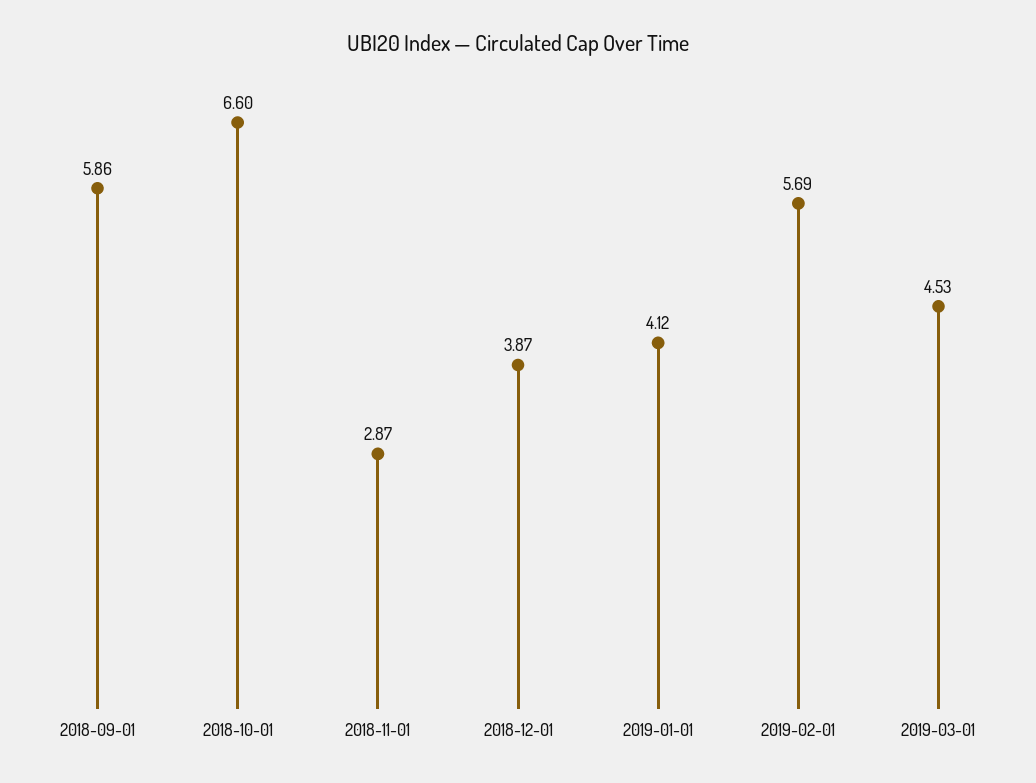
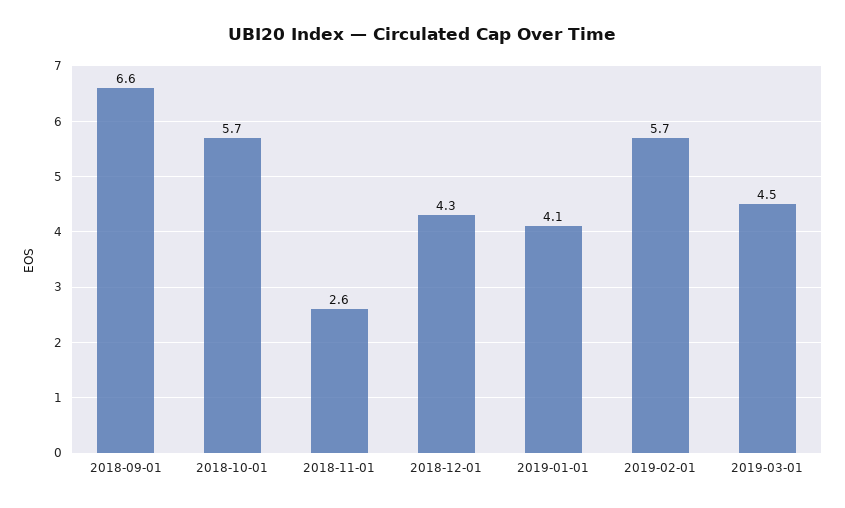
2018-09-01: 5.86 -> 6.6
2018-10-01: 6.6 -> 5.7
2018-11-01: 2.87 -> 2.6
2018-12-01: 3.87 -> 4.3

